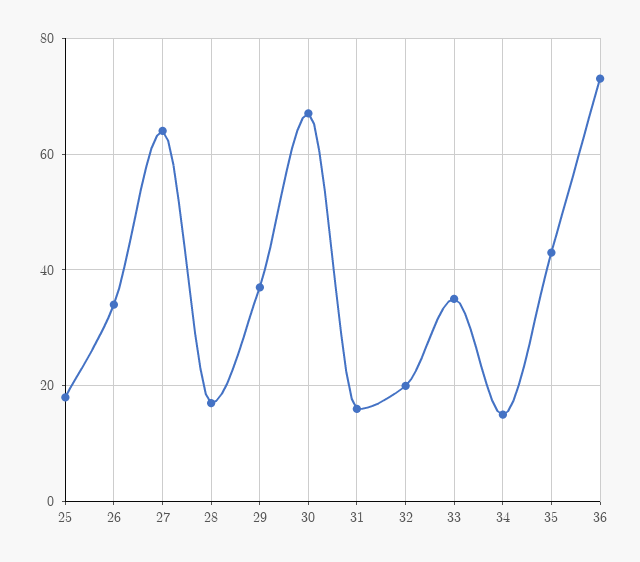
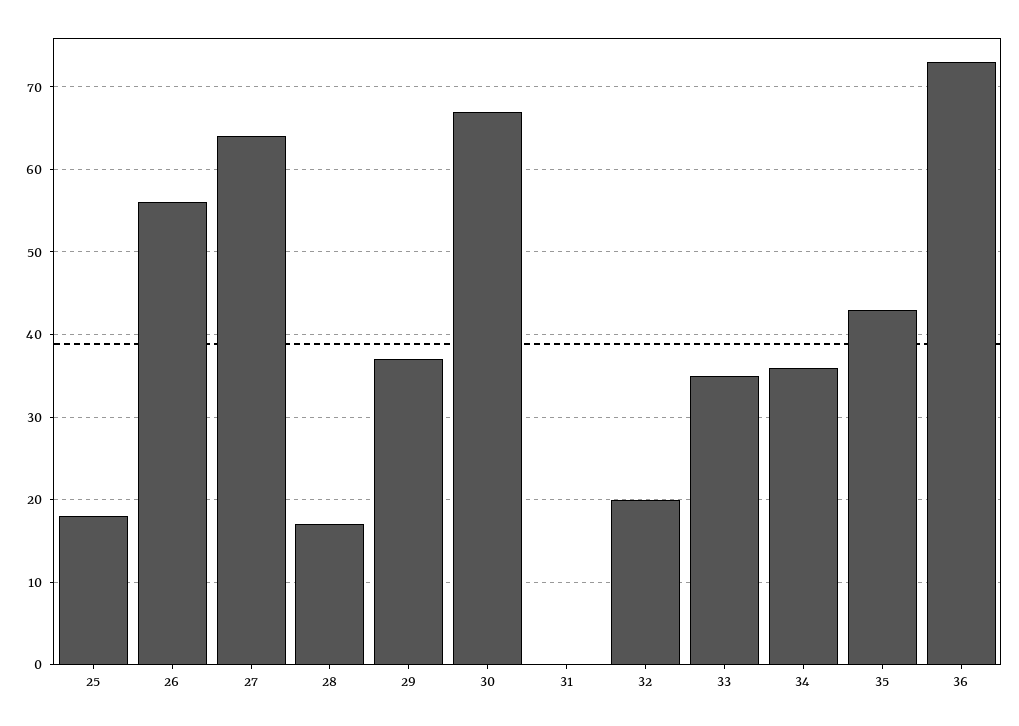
26: 35 -> 56
31: 15 -> 0
34: 15 -> 36

